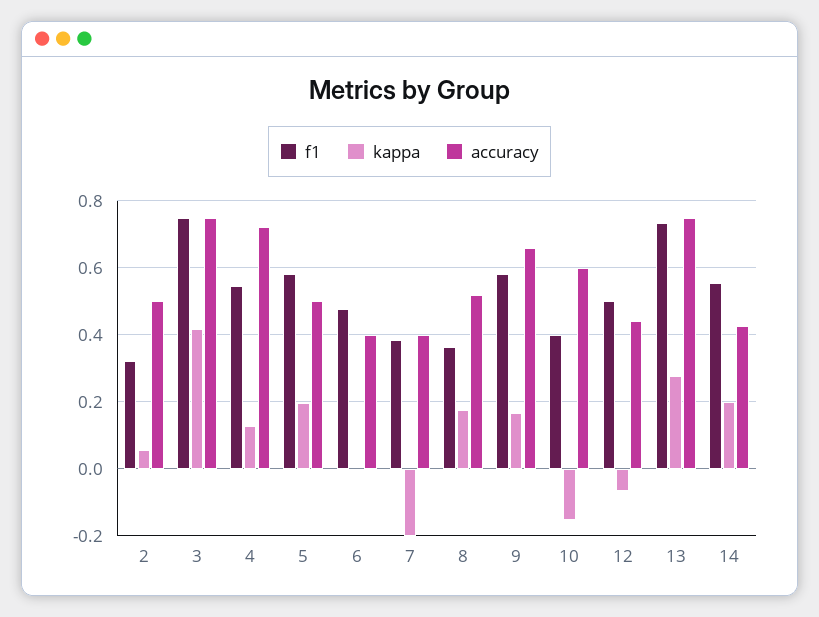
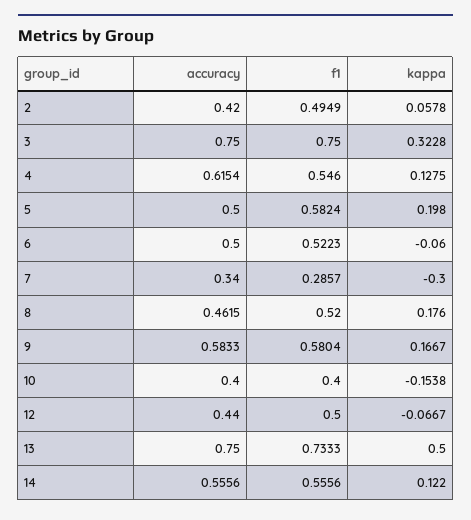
f1, 2: 0.32 -> 0.4949
accuracy, 2: 0.5 -> 0.42
kappa, 3: 0.42 -> 0.3228
accuracy, 4: 0.72 -> 0.6154
f1, 6: 0.48 -> 0.5223
kappa, 6: 0 -> -0.06
accuracy, 6: 0.4 -> 0.5
f1, 7: 0.38 -> 0.2857
kappa, 7: -0.2 -> -0.3
accuracy, 7: 0.4 -> 0.34
f1, 8: 0.36 -> 0.52
accuracy, 8: 0.52 -> 0.4615
accuracy, 9: 0.66 -> 0.5833
accuracy, 10: 0.6 -> 0.4
kappa, 13: 0.28 -> 0.5
kappa, 14: 0.2 -> 0.122
accuracy, 14: 0.42 -> 0.5556

